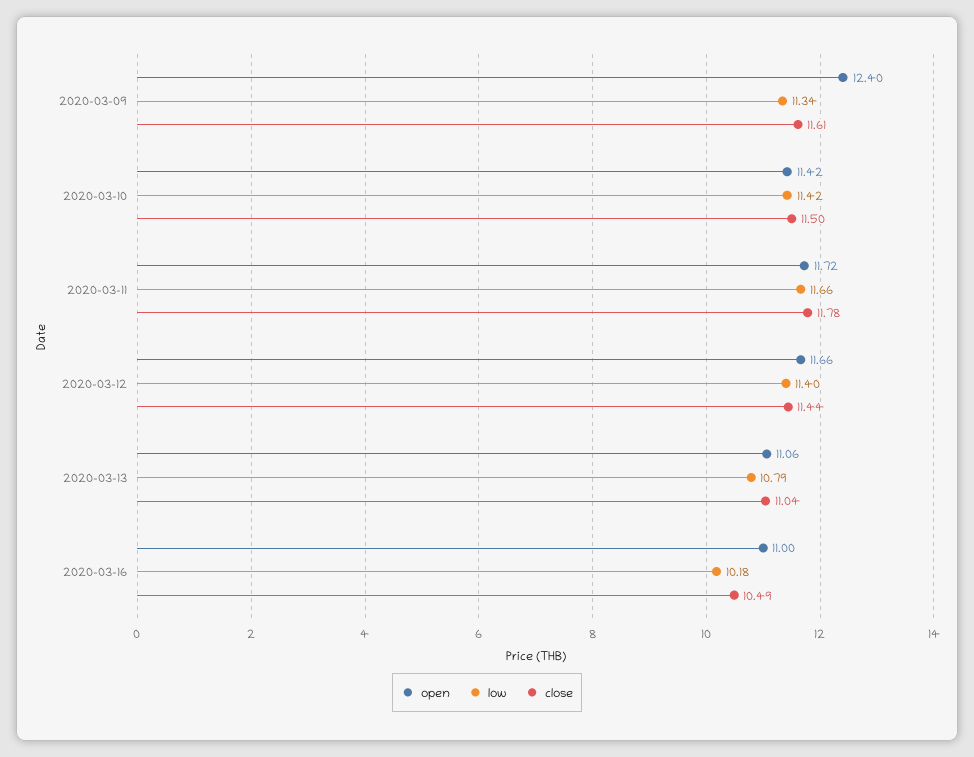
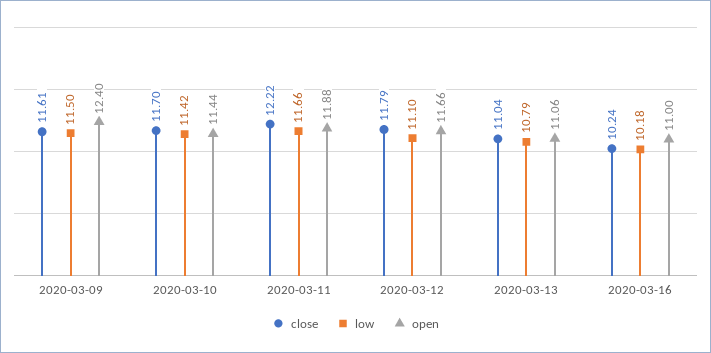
low, 2020-03-09: 11.34 -> 11.5
open, 2020-03-10: 11.42 -> 11.44
close, 2020-03-10: 11.5 -> 11.7
open, 2020-03-11: 11.72 -> 11.88
close, 2020-03-11: 11.78 -> 12.22
low, 2020-03-12: 11.4 -> 11.1
close, 2020-03-12: 11.44 -> 11.79
close, 2020-03-16: 10.49 -> 10.24

